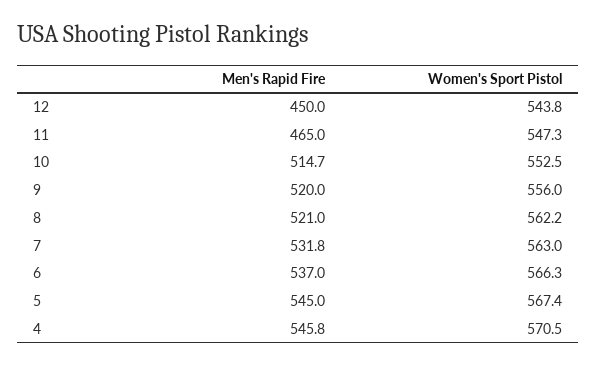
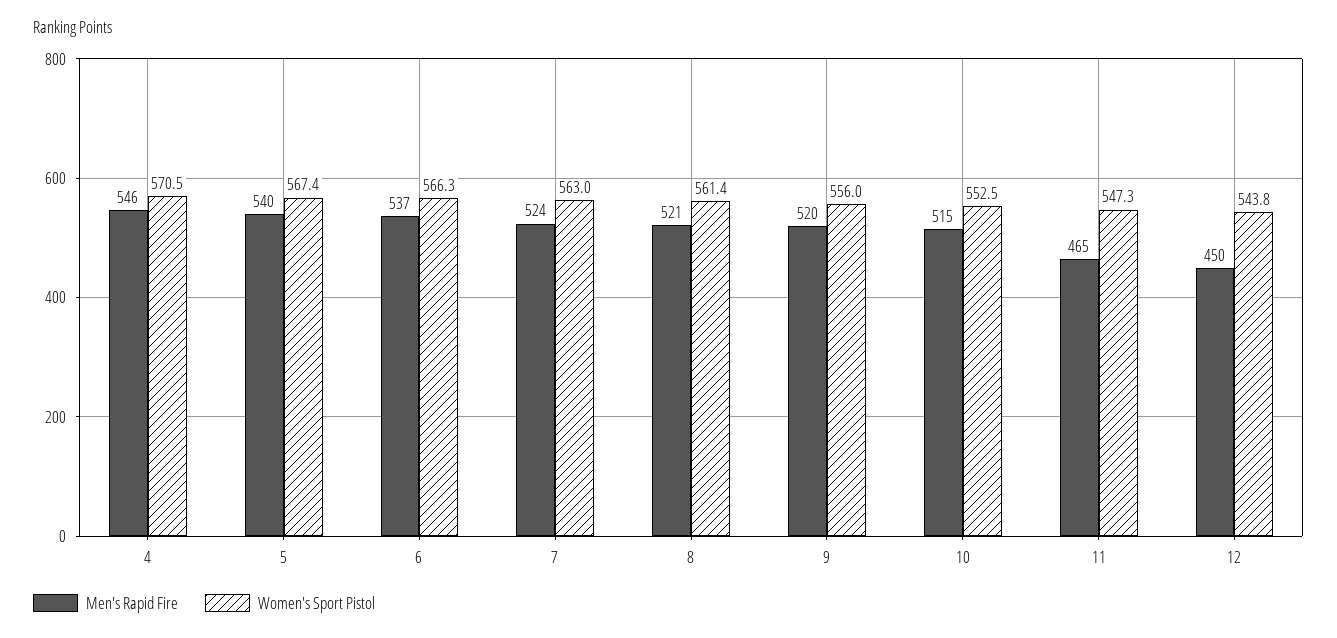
Women's Sport Pistol, 8: 562.2 -> 561.4
Men's Rapid Fire, 7: 531.8 -> 524
Men's Rapid Fire, 5: 545 -> 540

